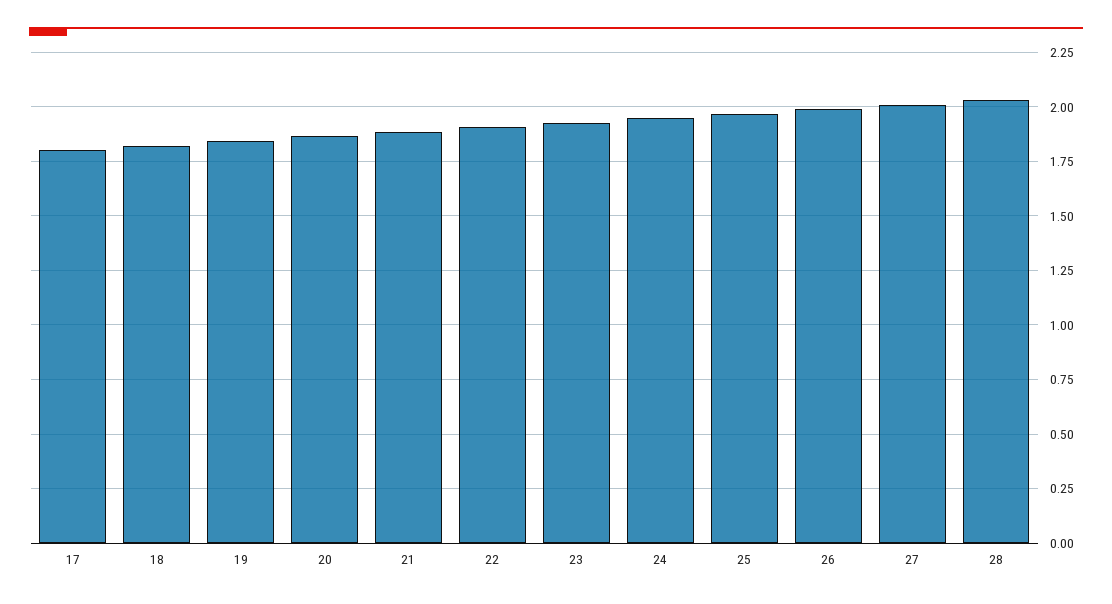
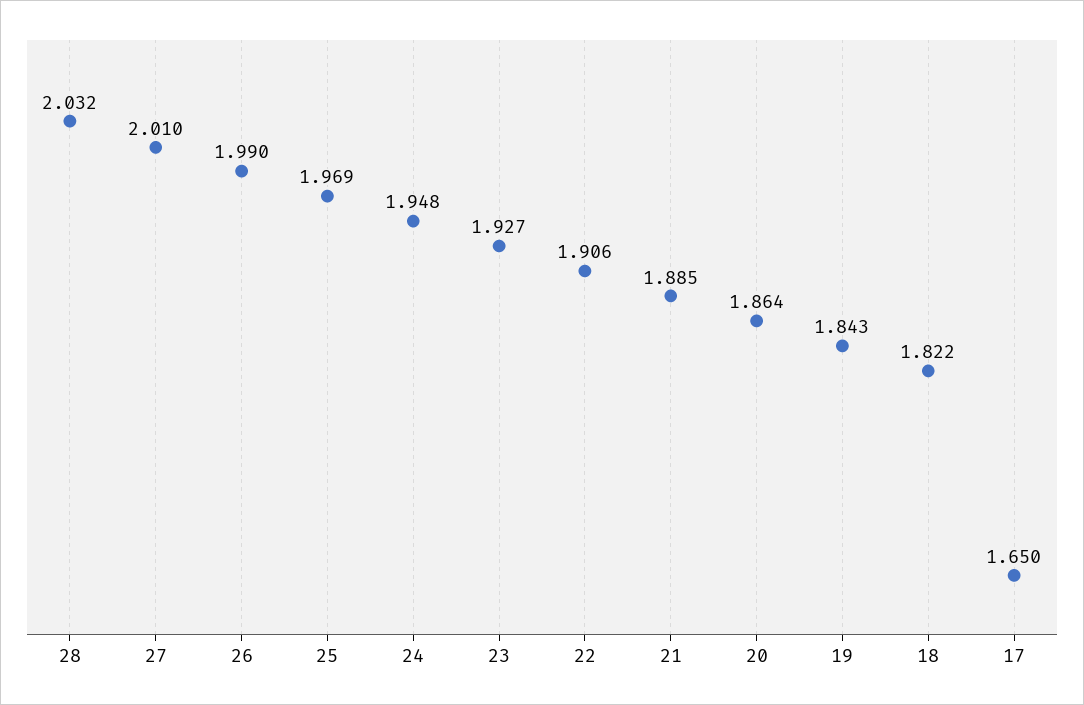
17: 1.8 -> 1.65

